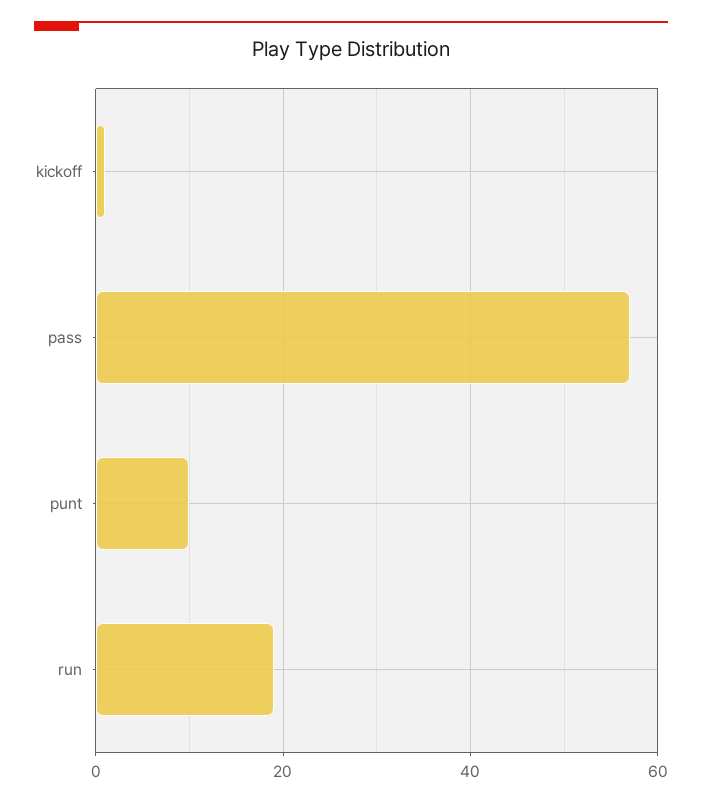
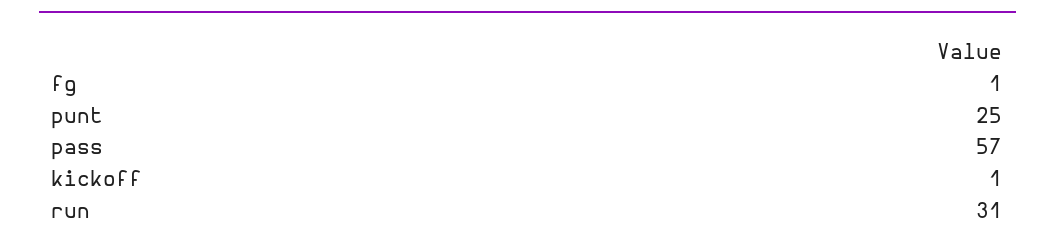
punt: 10 -> 25
run: 20 -> 31
fg: none -> 1

